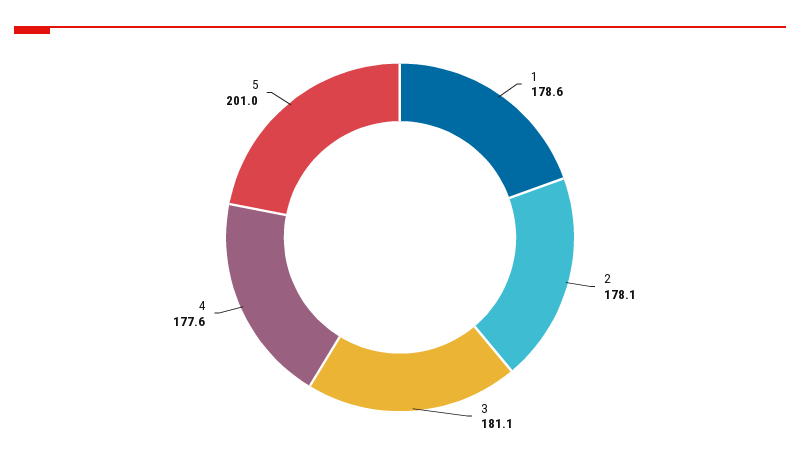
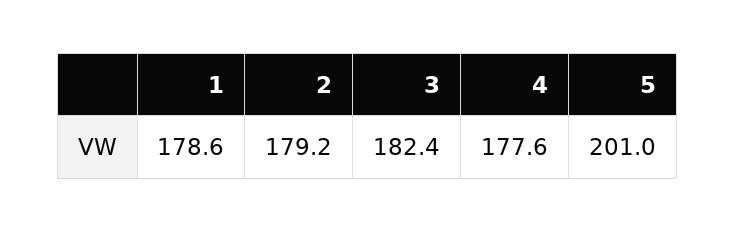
2: 178.1 -> 179.2
3: 181.1 -> 182.4

